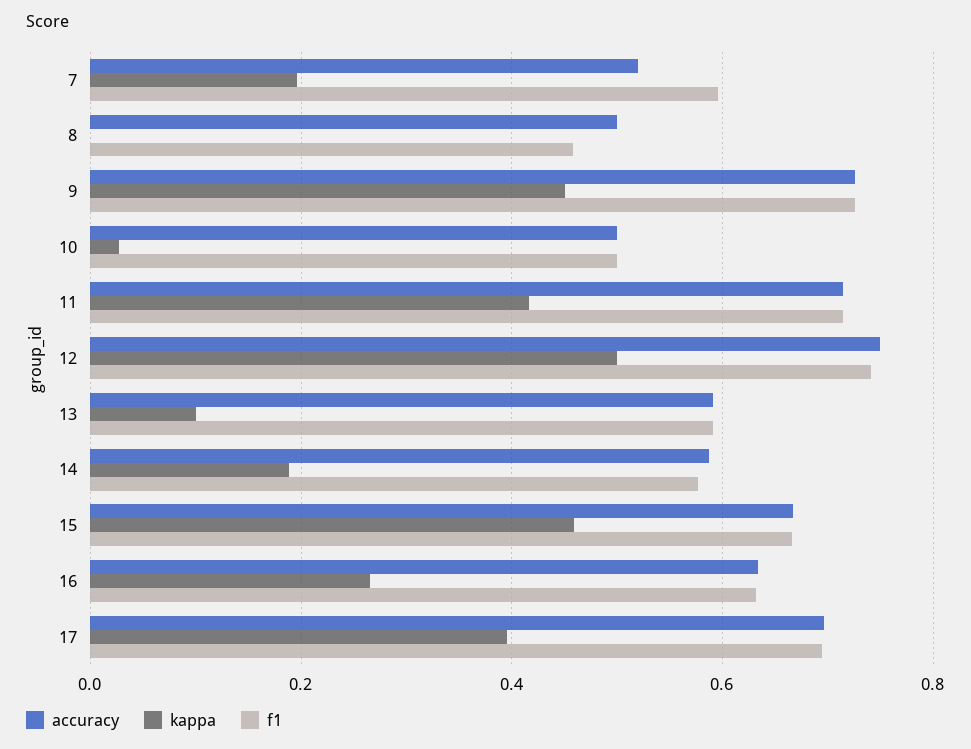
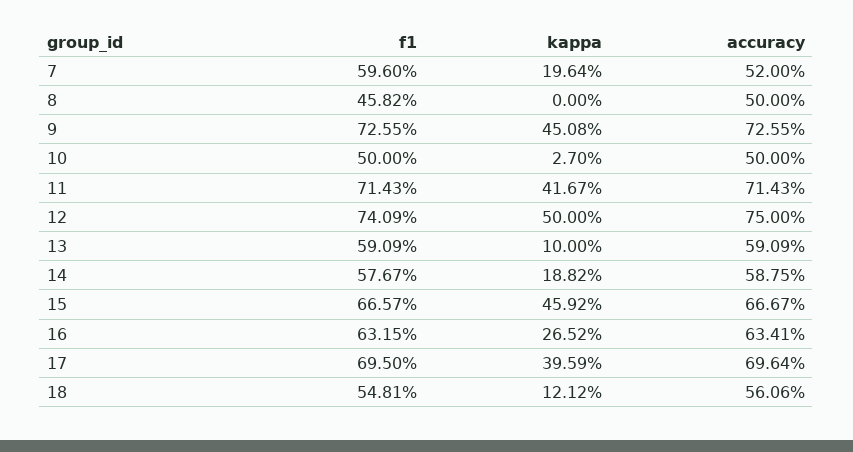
f1, 18: none -> 0.5481
kappa, 18: none -> 0.1212
accuracy, 18: none -> 0.5606

